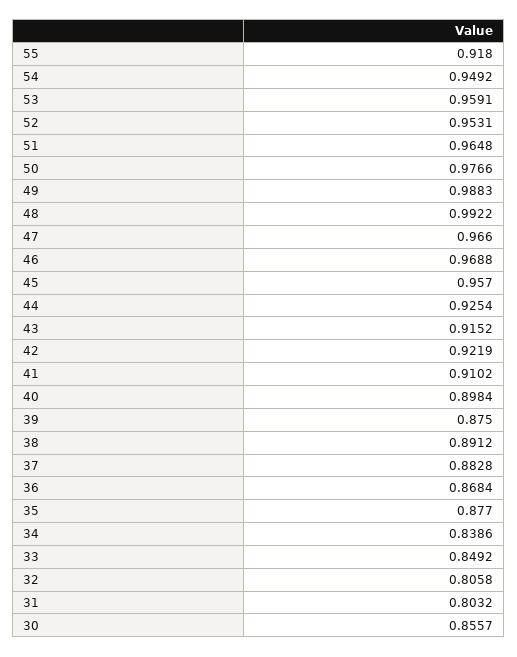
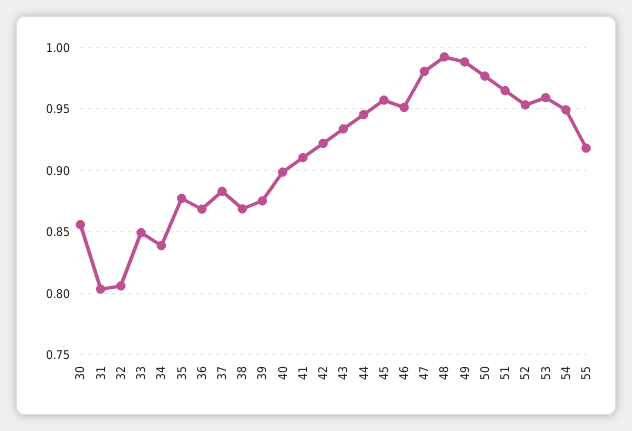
47: 0.966 -> 0.98
46: 0.9688 -> 0.95
44: 0.9254 -> 0.945
43: 0.9152 -> 0.935
38: 0.8912 -> 0.87

